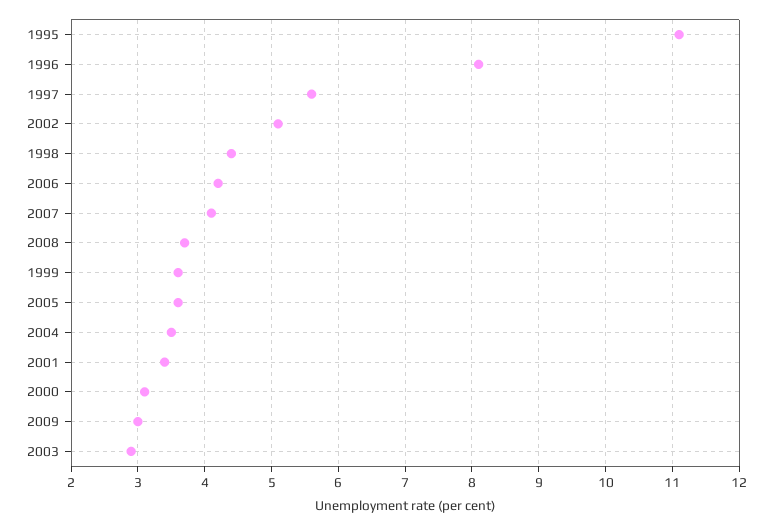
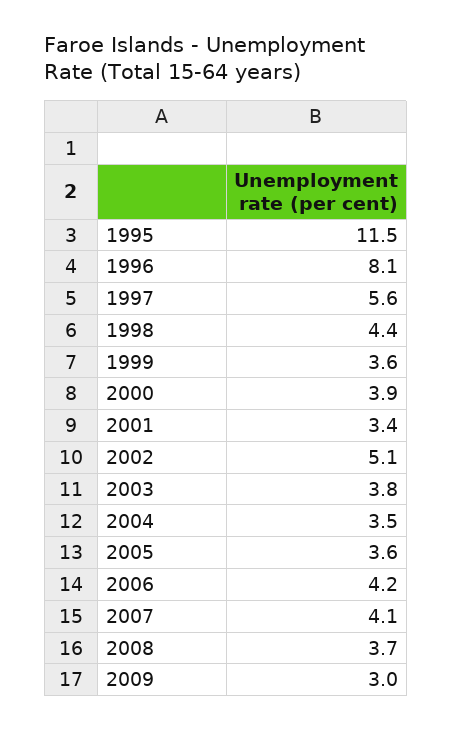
1995: 11.1 -> 11.5
2000: 3.1 -> 3.9
2003: 2.9 -> 3.8

